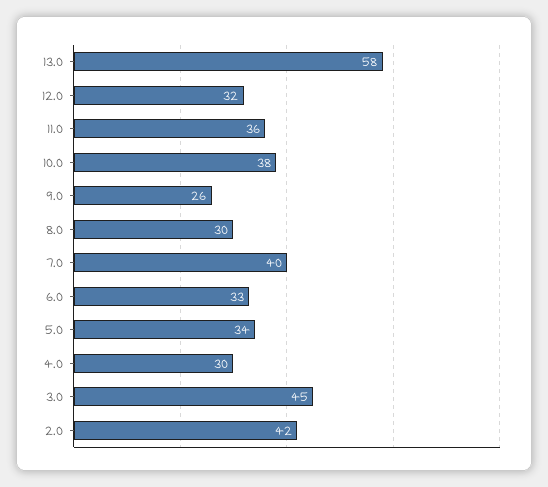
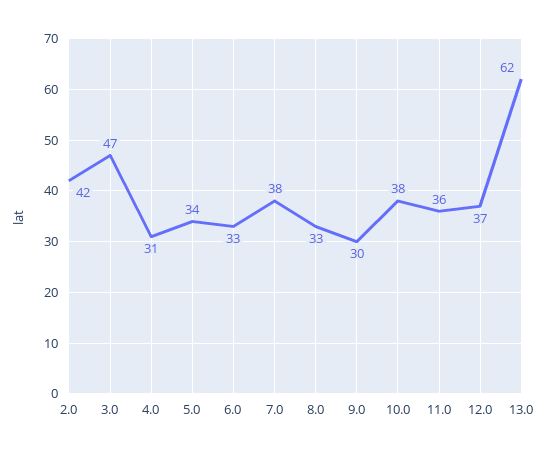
13.0: 58 -> 62
12.0: 32 -> 37
9.0: 26 -> 30
8.0: 30 -> 33
7.0: 40 -> 38
4.0: 30 -> 31
3.0: 45 -> 47

